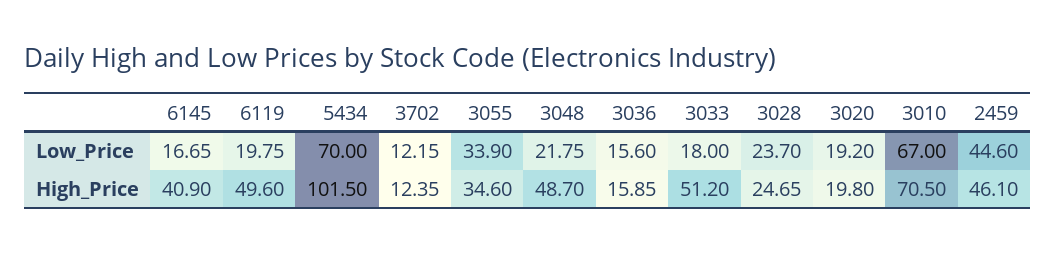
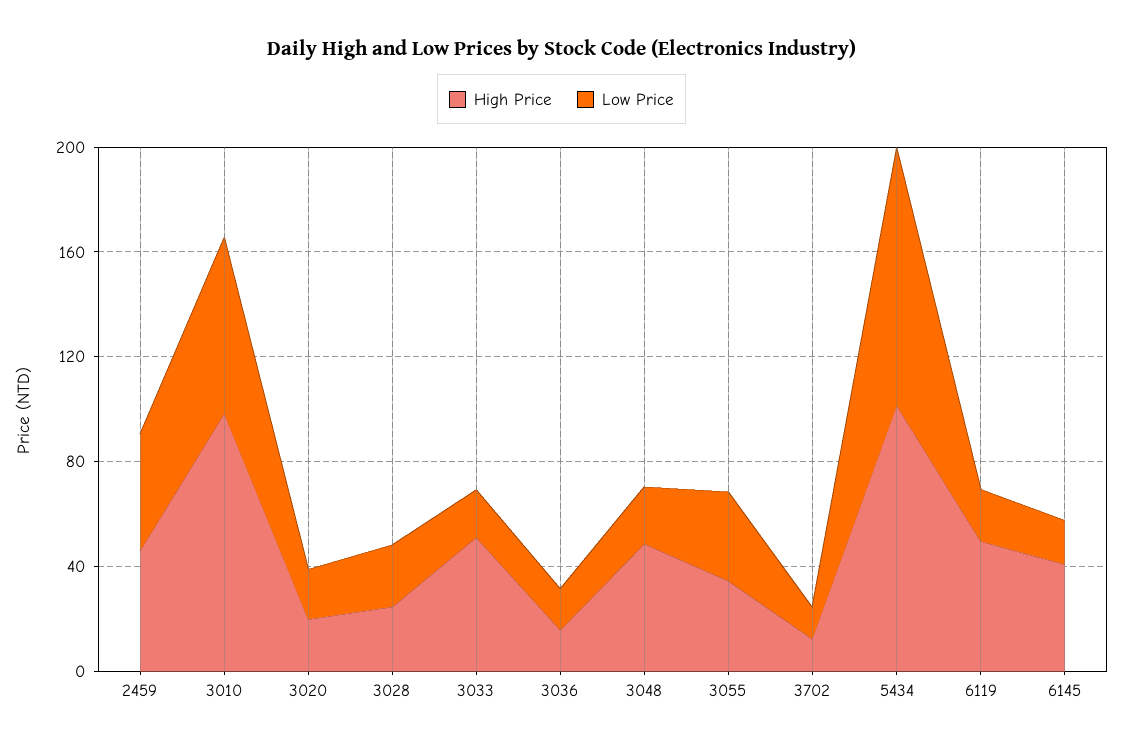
Low_Price, 5434: 70 -> 100
High_Price, 3010: 70.5 -> 100

